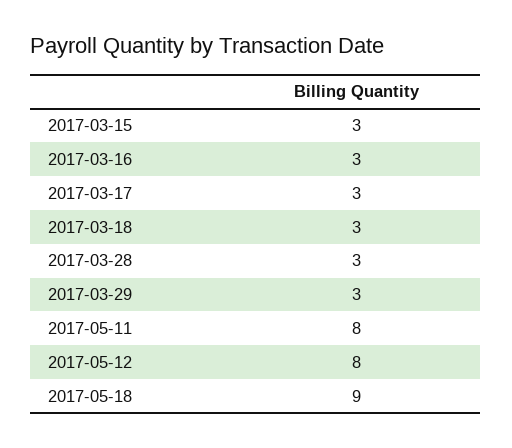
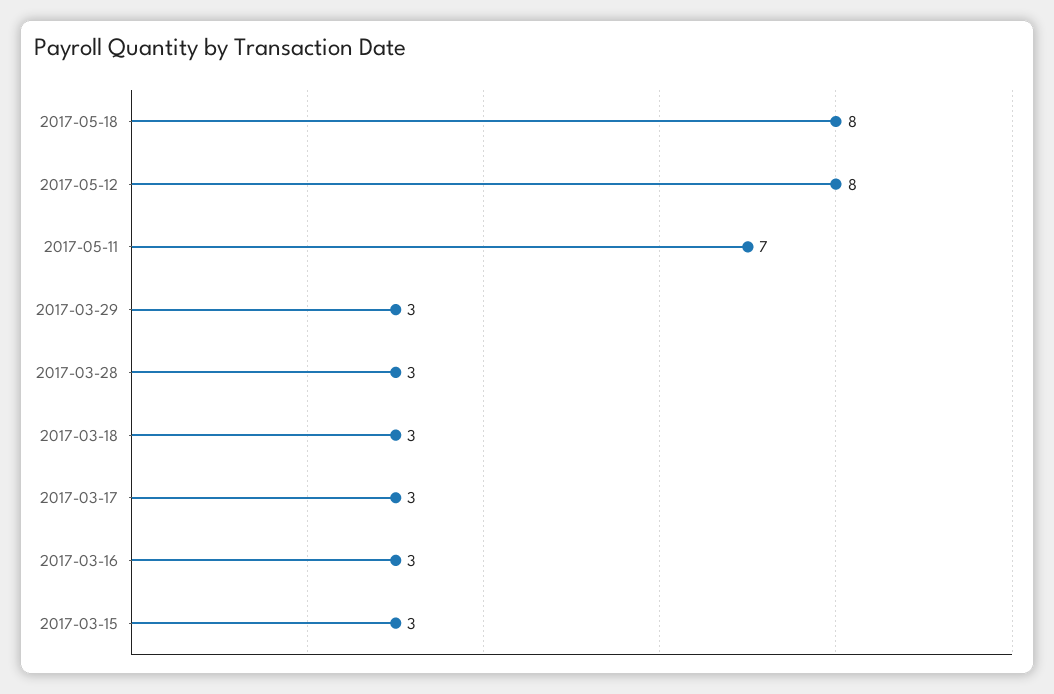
2017-05-11: 8 -> 7
2017-05-18: 9 -> 8

